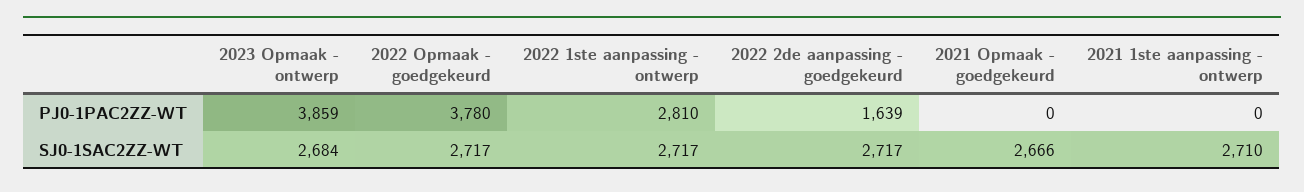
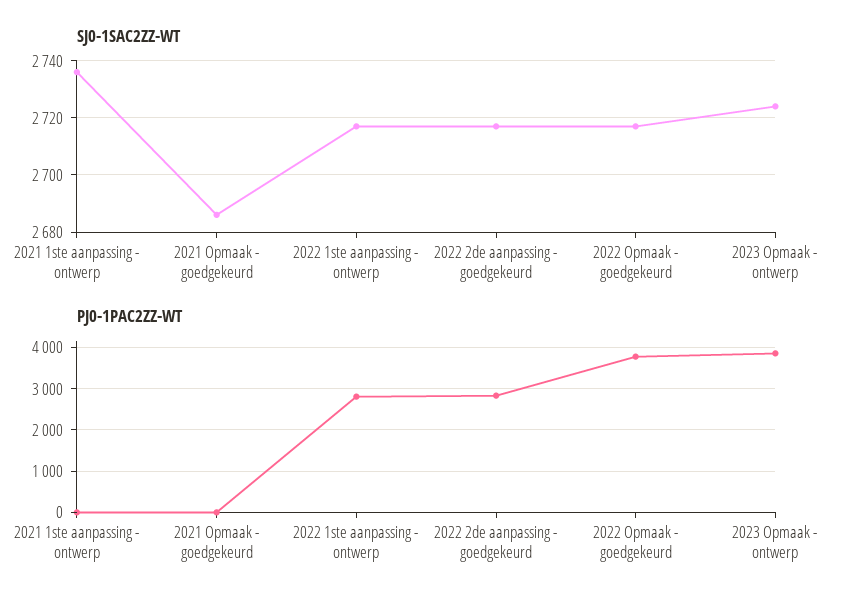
PJ0-1PAC2ZZ-WT, 2022 2de aanpassing - goedgekeurd: 1639 -> 2800
SJ0-1SAC2ZZ-WT, 2023 Opmaak - ontwerp: 2684 -> 2725
SJ0-1SAC2ZZ-WT, 2021 Opmaak - goedgekeurd: 2666 -> 2685
SJ0-1SAC2ZZ-WT, 2021 1ste aanpassing - ontwerp: 2710 -> 2735

